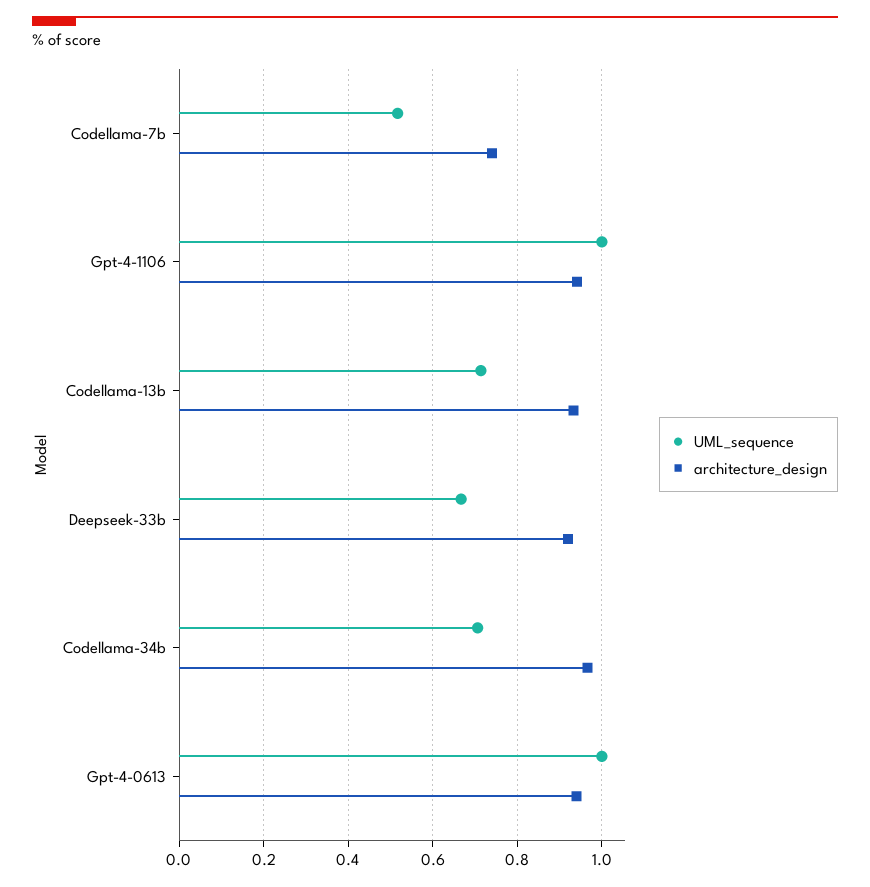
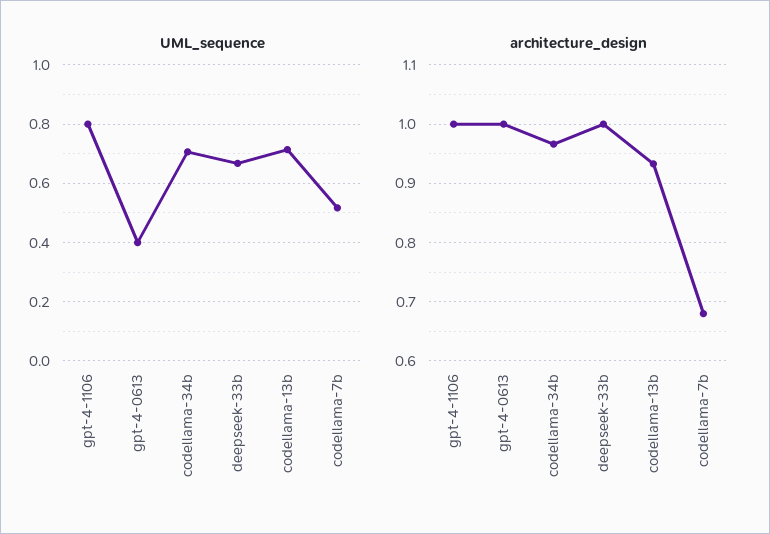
architecture_design, Codellama-7b: 0.74 -> 0.68
UML_sequence, Gpt-4-1106: 1 -> 0.8
architecture_design, Gpt-4-1106: 0.94 -> 1
architecture_design, Deepseek-33b: 0.92 -> 1
UML_sequence, Gpt-4-0613: 1 -> 0.4
architecture_design, Gpt-4-0613: 0.94 -> 1

